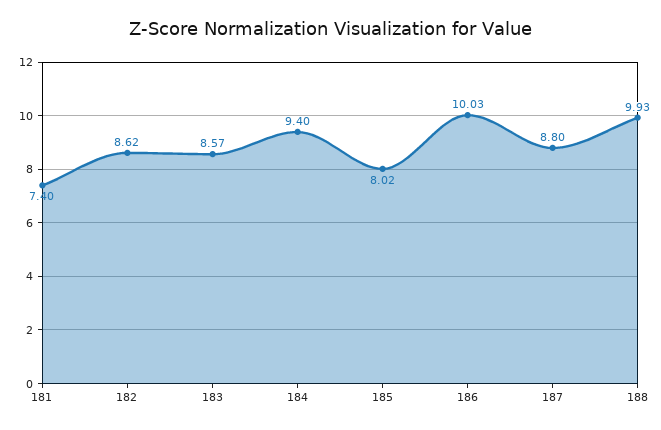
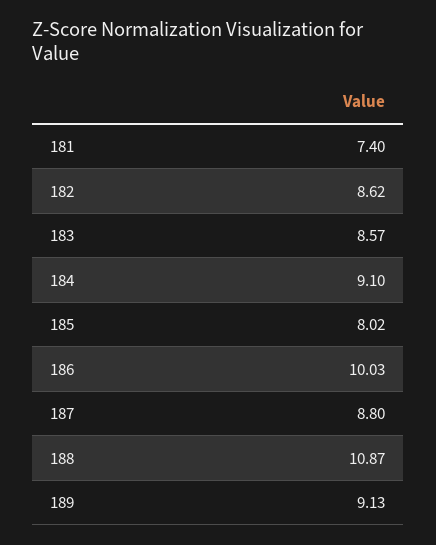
184: 9.4 -> 9.1
188: 9.93 -> 10.87
189: none -> 9.13

